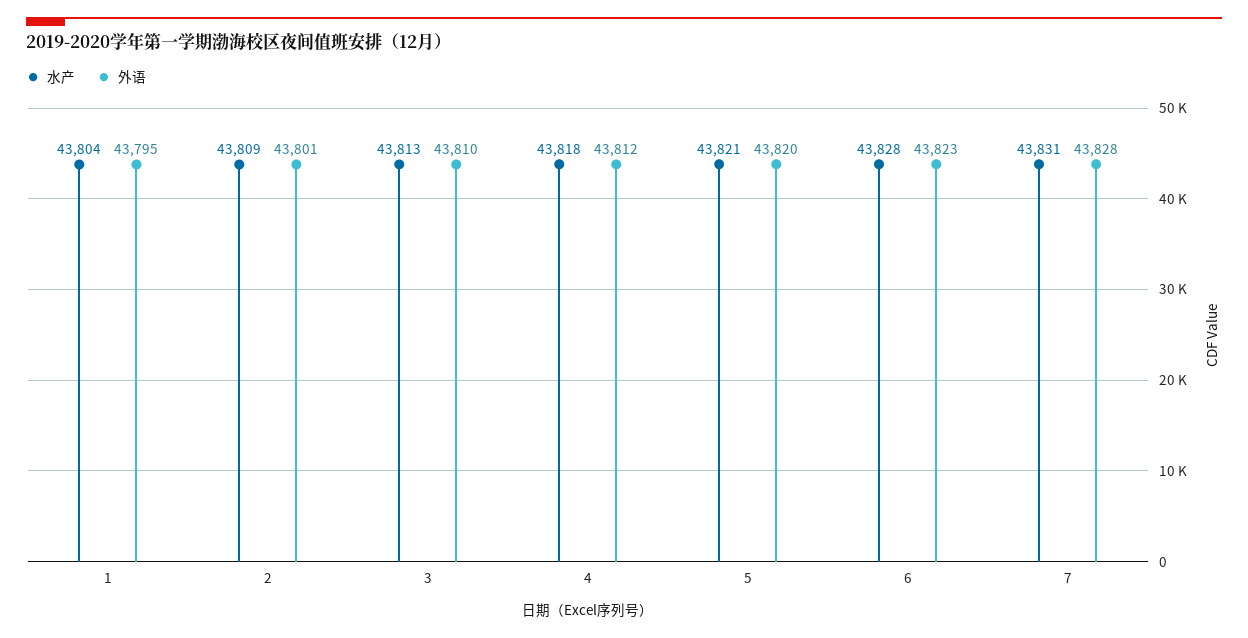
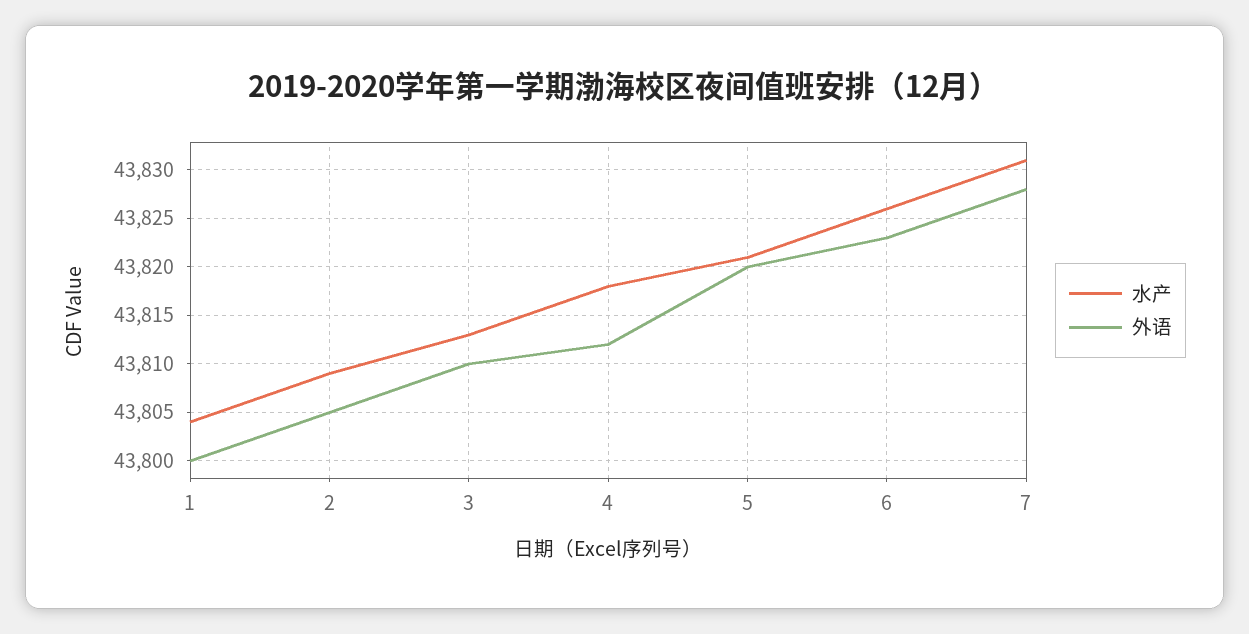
外语, 1: 43795 -> 43800
外语, 2: 43801 -> 43805
水产, 6: 43828 -> 43826

